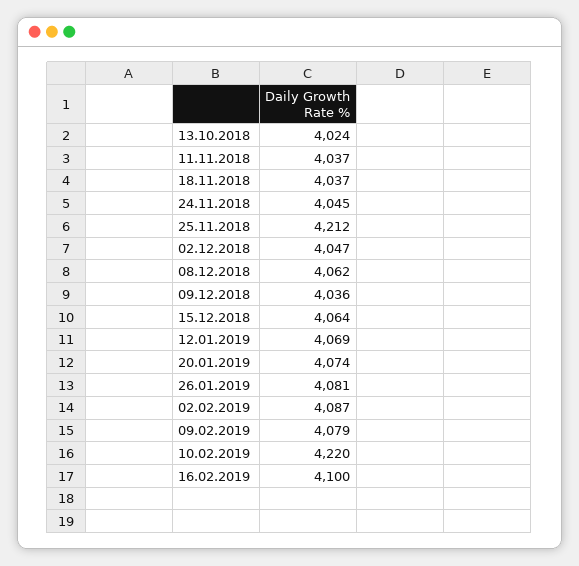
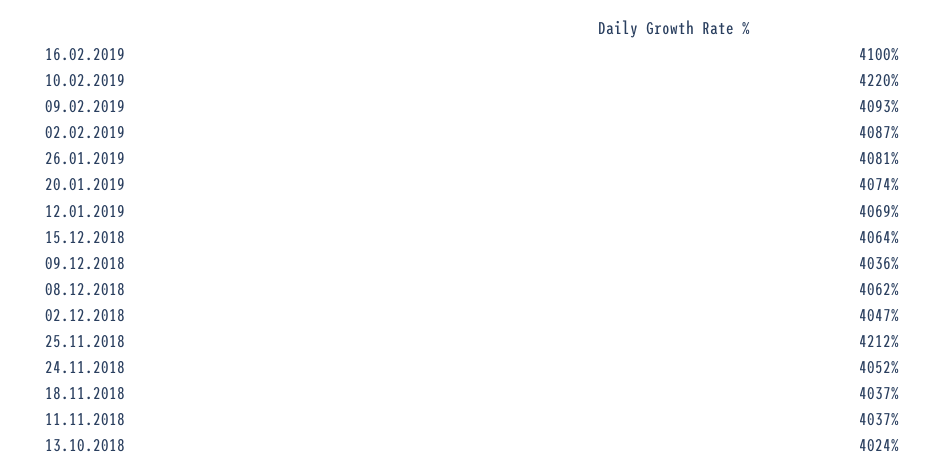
24.11.2018: 4045 -> 4052
09.02.2019: 4079 -> 4093

